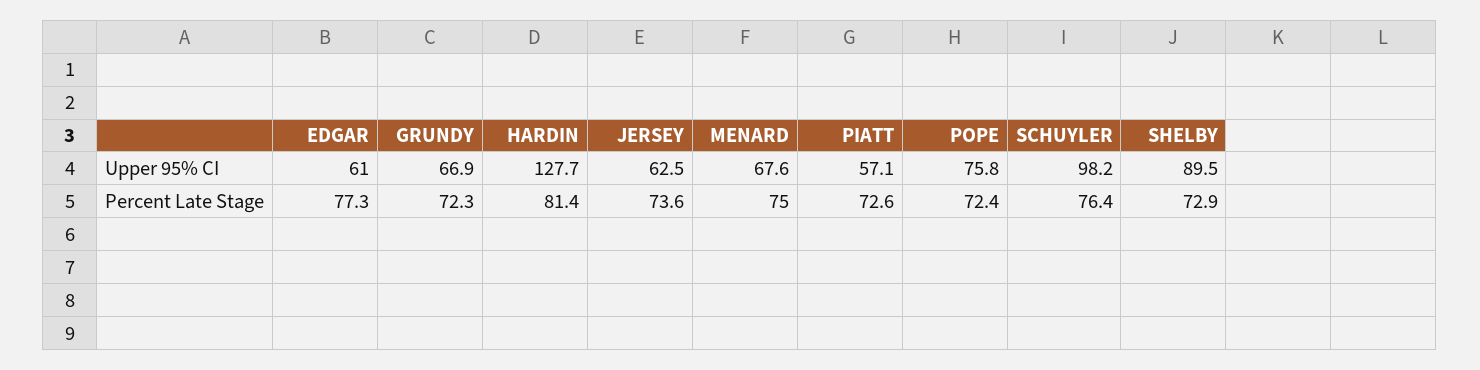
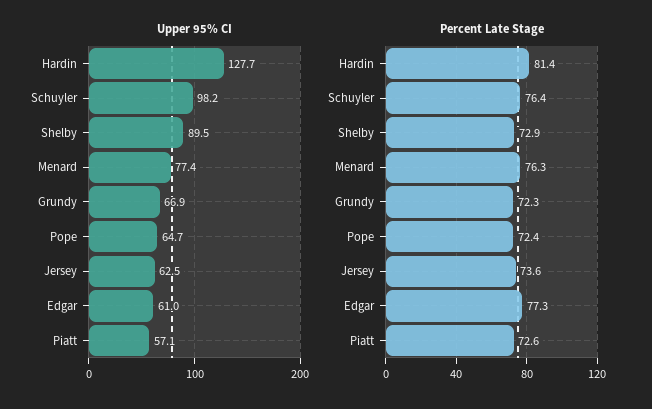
Upper 95% CI, MENARD: 67.6 -> 77.4
Upper 95% CI, POPE: 75.8 -> 64.7
Percent Late Stage, MENARD: 75 -> 76.3

